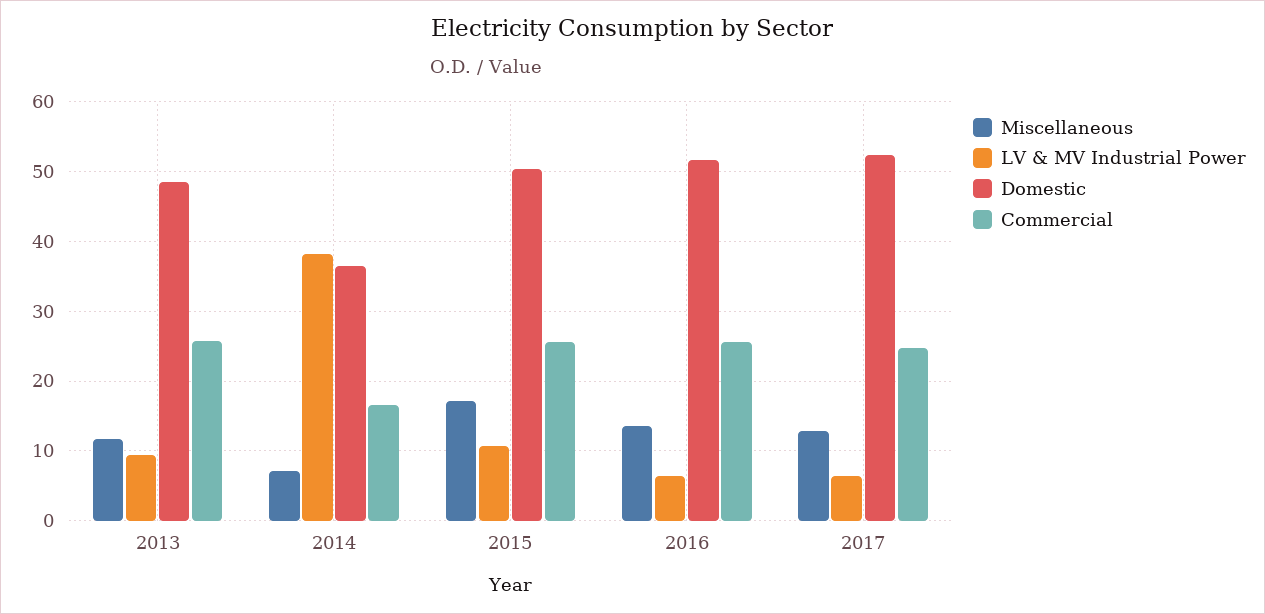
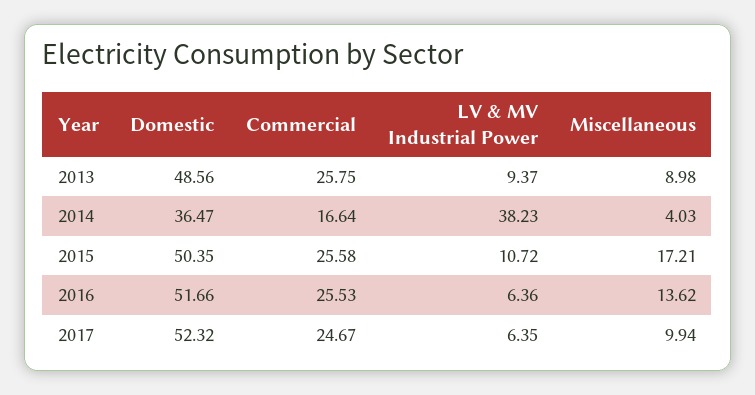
Miscellaneous, 2013: 12 -> 8.98
Miscellaneous, 2014: 7 -> 4.03
Miscellaneous, 2017: 13 -> 9.94

